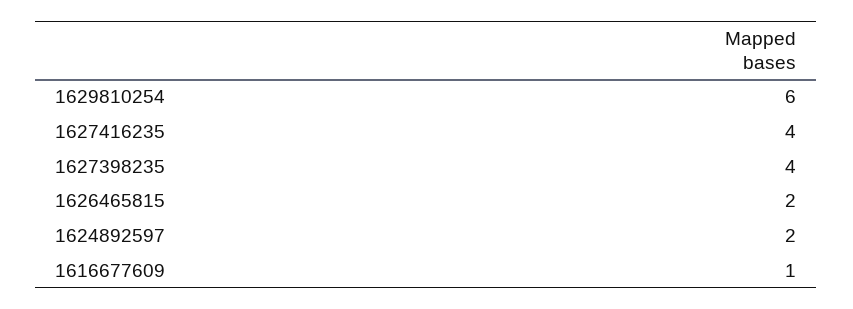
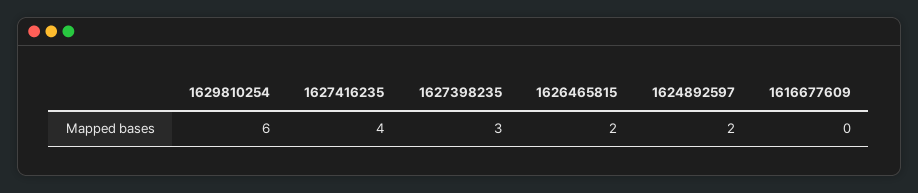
1627398235: 4 -> 3
1616677609: 1 -> 0

